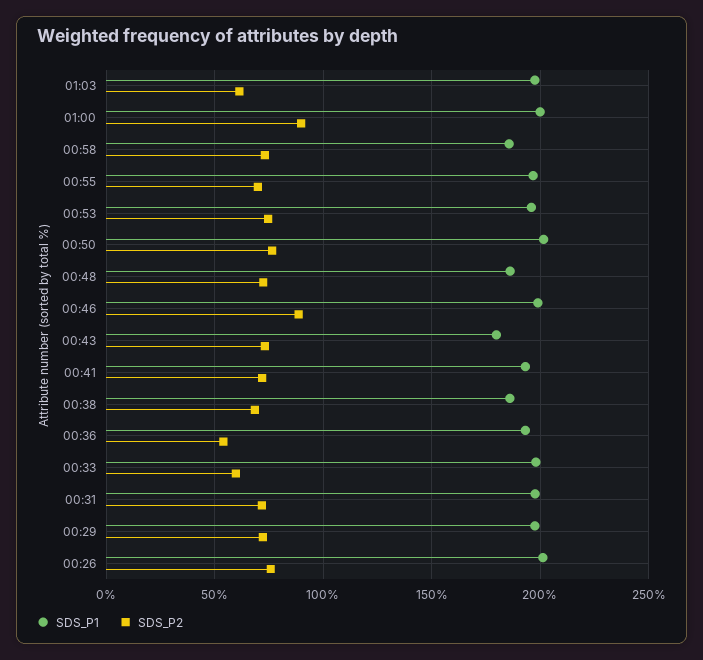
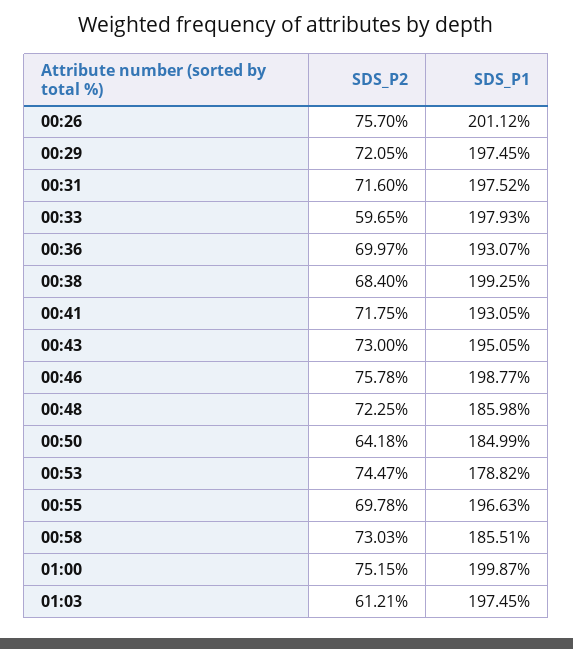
SDS_P2, 01:00: 90 -> 75.15
SDS_P1, 00:53: 195 -> 178.82
SDS_P1, 00:50: 200 -> 184.99
SDS_P2, 00:50: 75 -> 64.18
SDS_P2, 00:46: 90 -> 75.78
SDS_P1, 00:43: 180 -> 195.05
SDS_P1, 00:38: 185 -> 199.25
SDS_P2, 00:36: 55 -> 69.97

